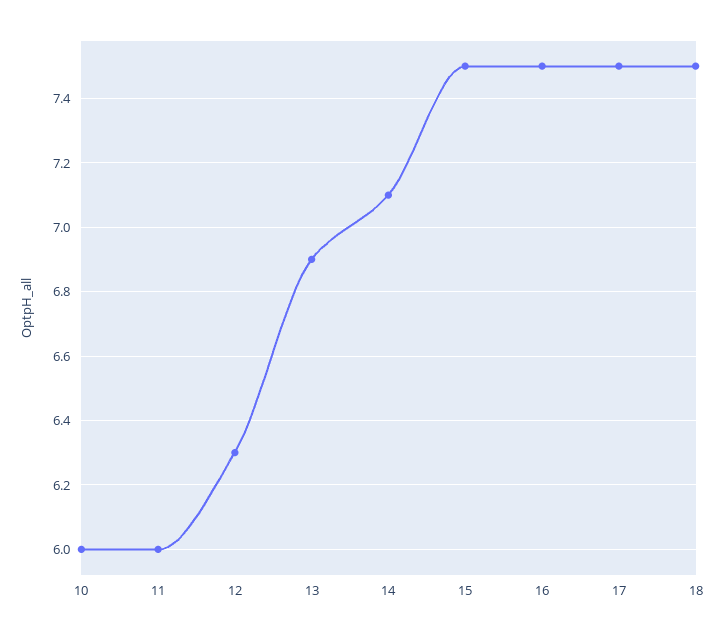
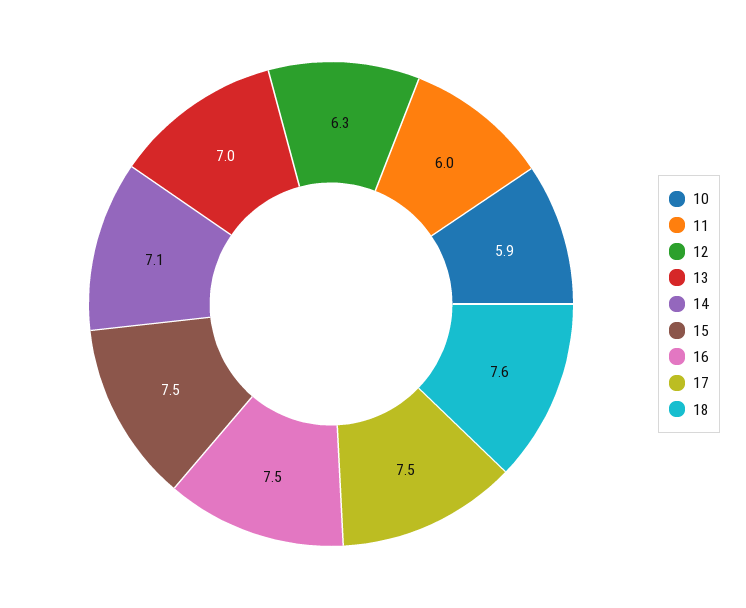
10: 6 -> 5.9
13: 6.9 -> 7
18: 7.5 -> 7.6

